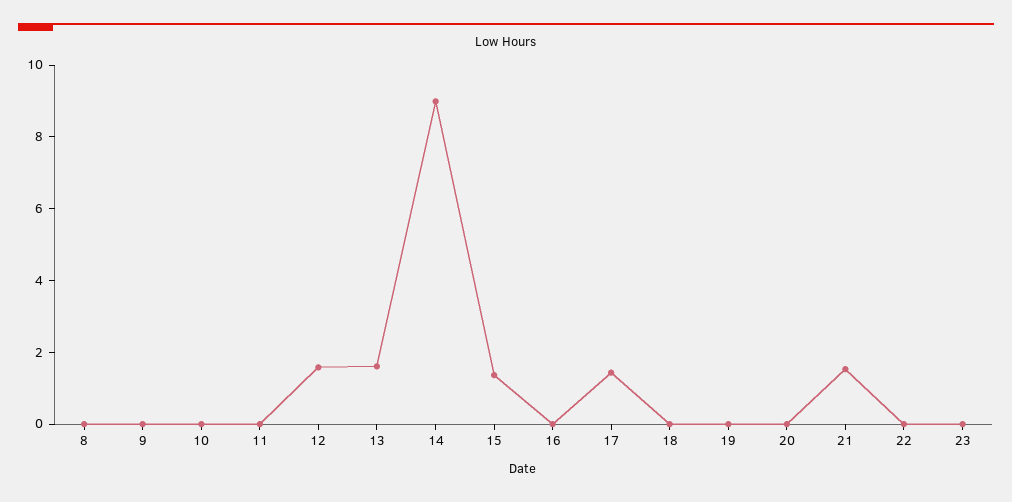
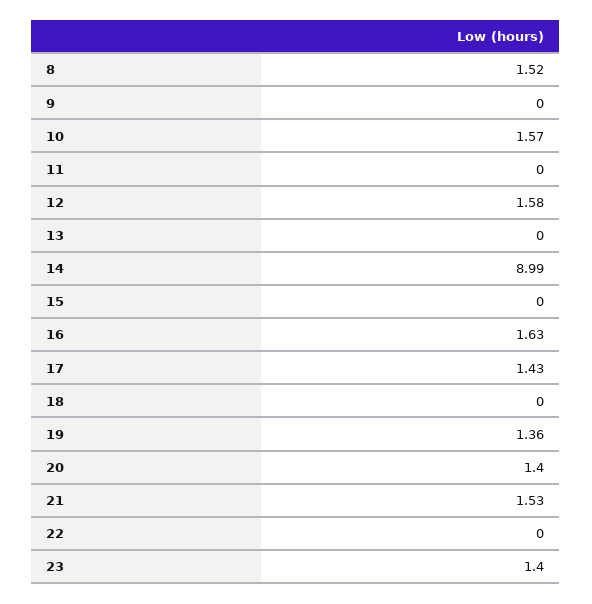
8: 0 -> 1.52
10: 0 -> 1.57
13: 1.5 -> 0
15: 1.5 -> 0
16: 0 -> 1.63
19: 0 -> 1.36
20: 0 -> 1.4
23: 0 -> 1.4

